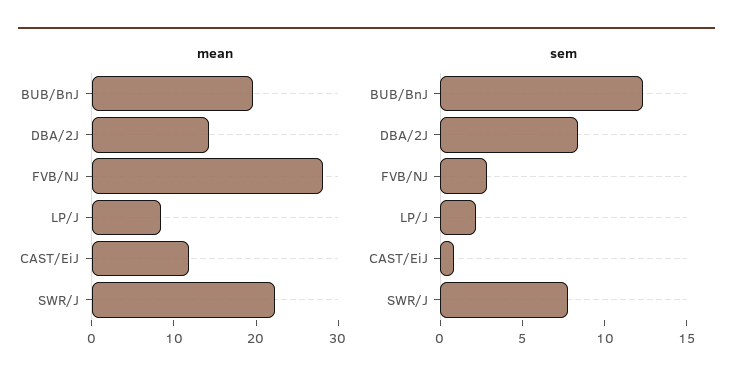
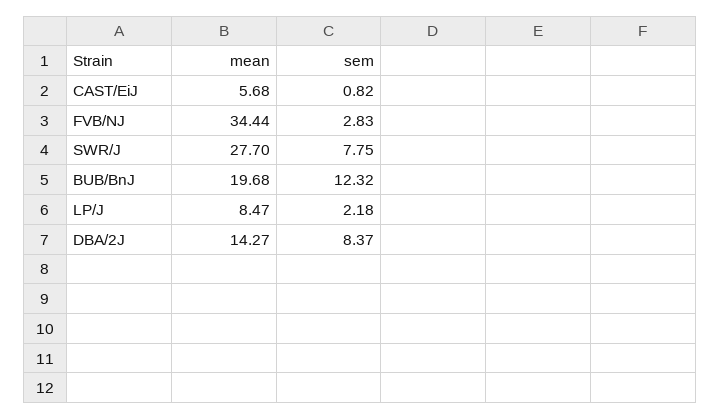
mean, FVB/NJ: 28 -> 34.44
mean, CAST/EiJ: 12 -> 5.68
mean, SWR/J: 22 -> 27.7

